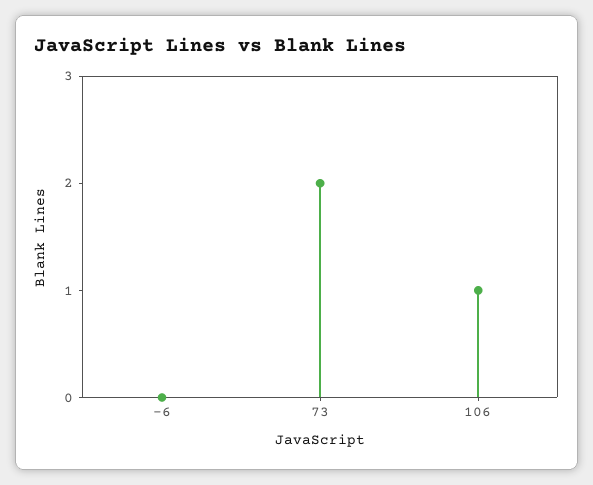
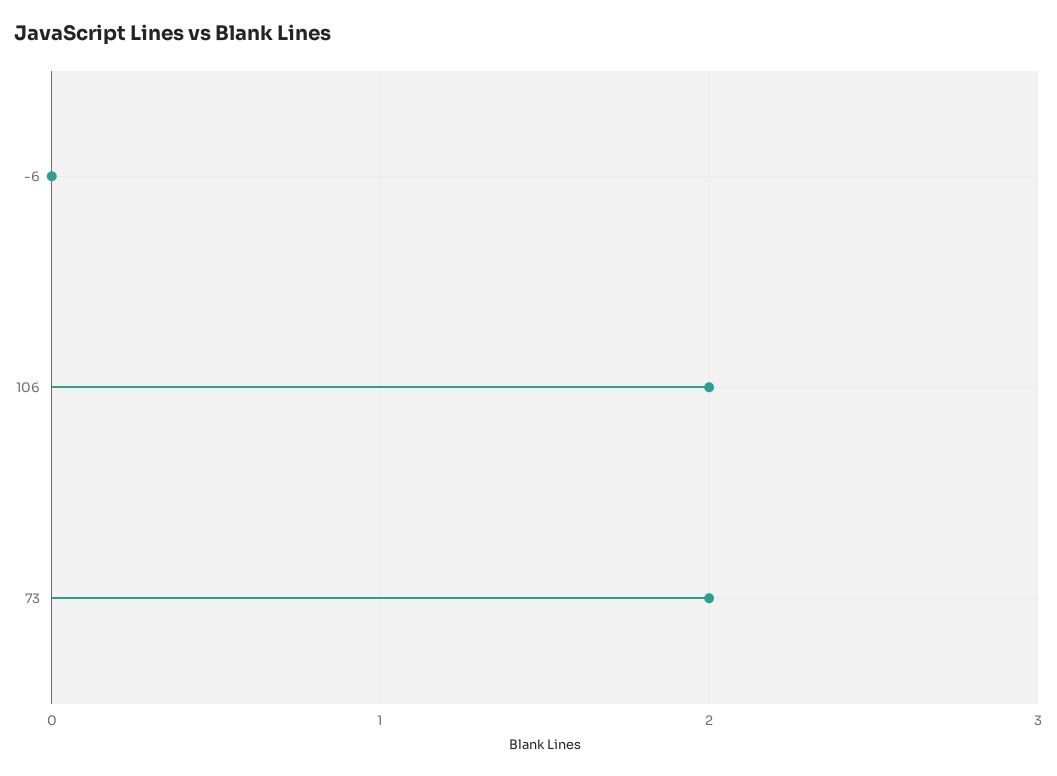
106: 1 -> 2

